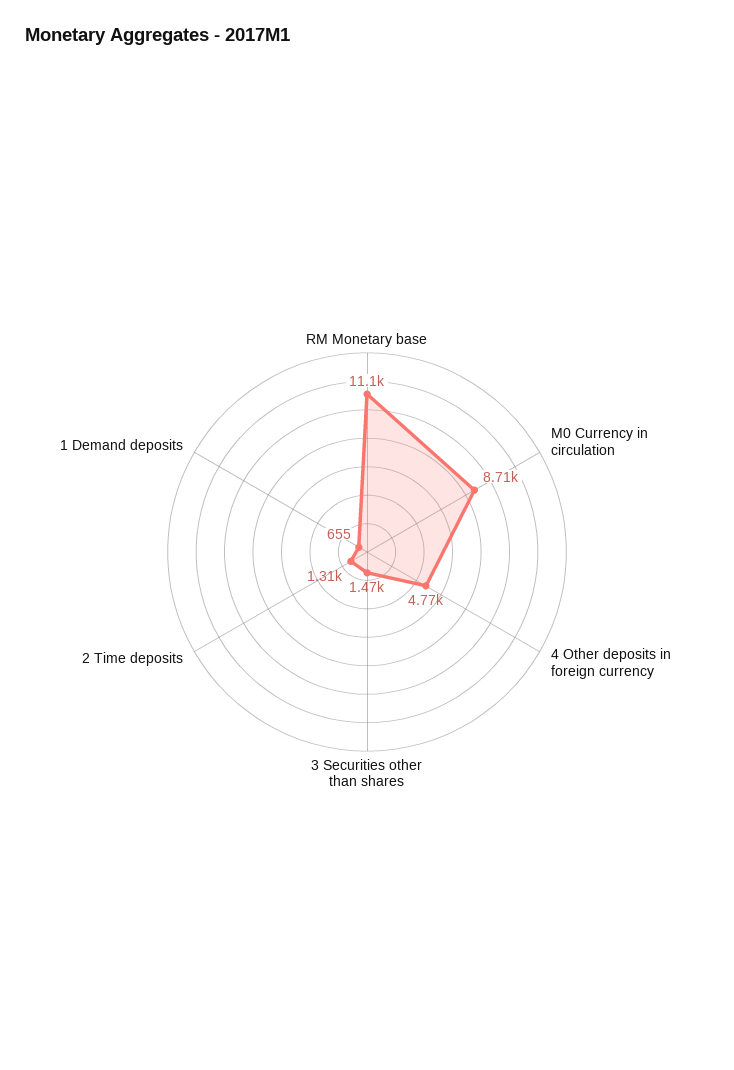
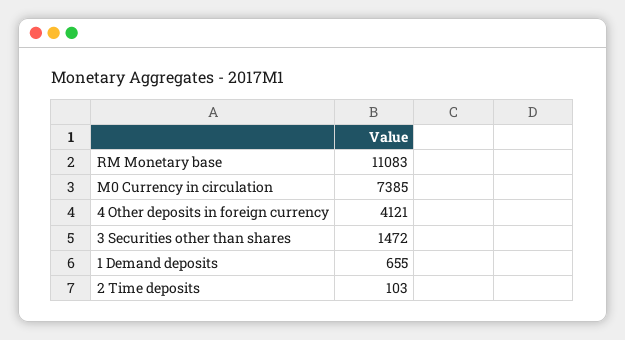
M0 Currency in circulation: 8710 -> 7385
4 Other deposits in foreign currency: 4770 -> 4121
2 Time deposits: 1310 -> 103

